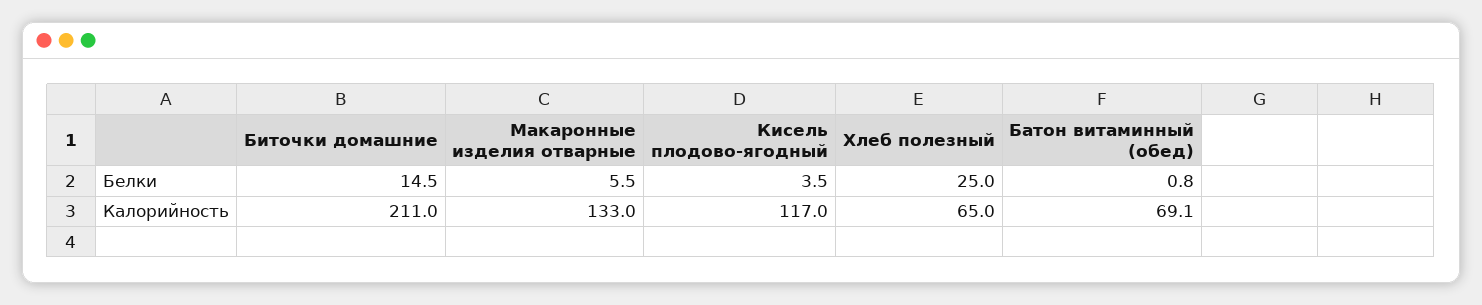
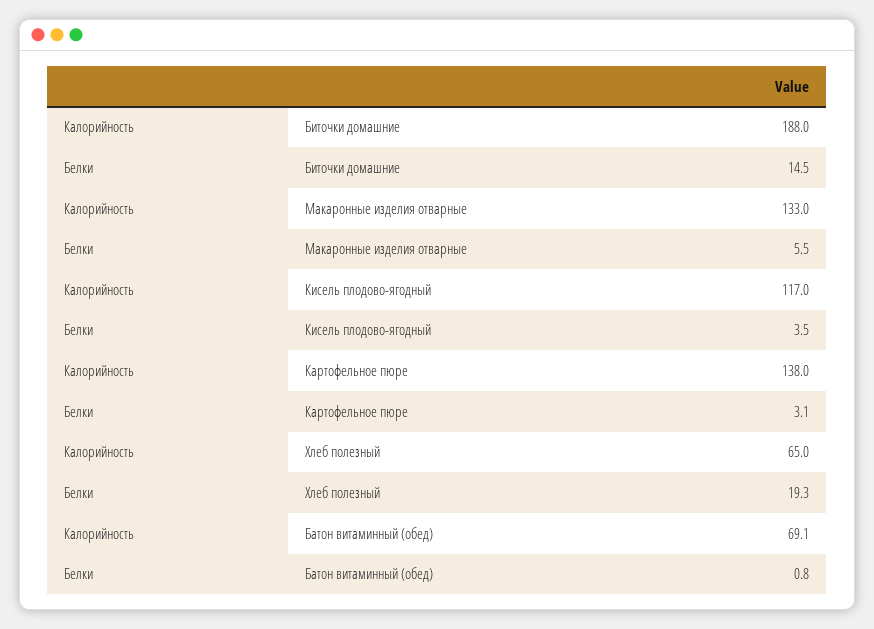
Хлеб полезный, Белки: 25 -> 19.3
Биточки домашние, Калорийность: 211 -> 188
Картофельное пюре, Калорийность: none -> 138
Картофельное пюре, Белки: none -> 3.1

